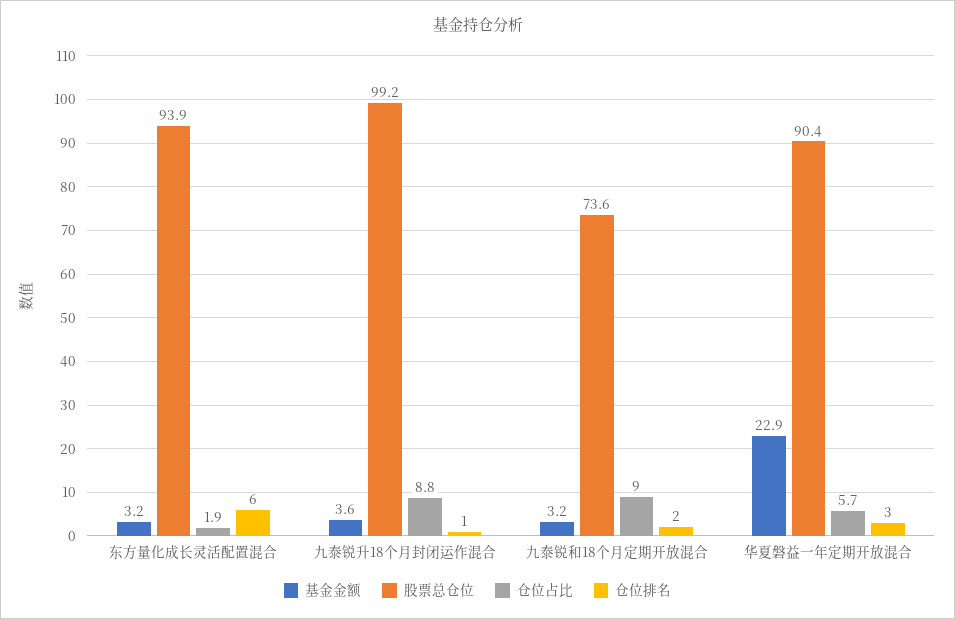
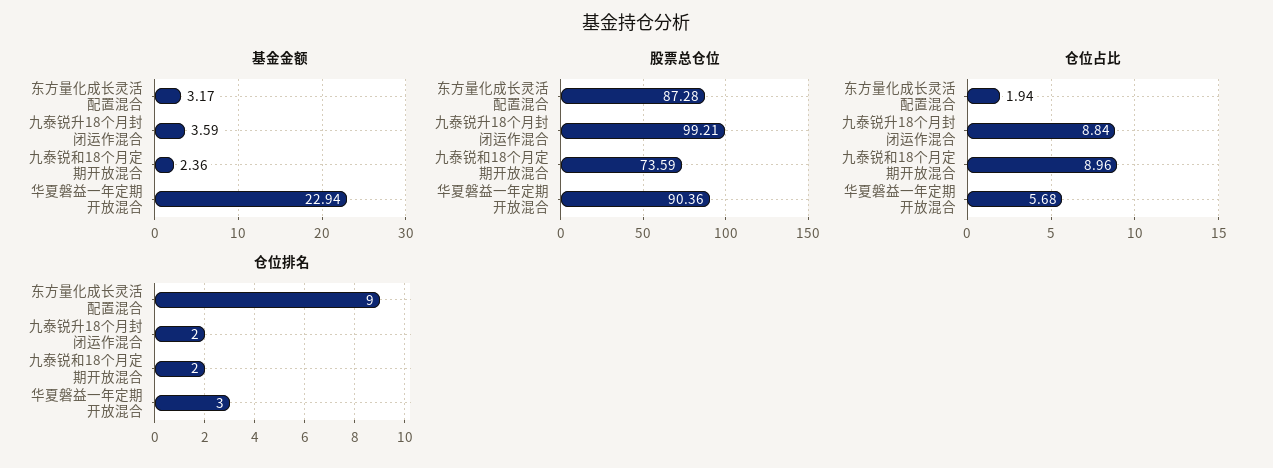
股票总仓位, 东方量化成长灵活配置混合: 93.9 -> 87.28
仓位排名, 东方量化成长灵活配置混合: 6 -> 9
仓位排名, 九泰锐升18个月封闭运作混合: 1 -> 2
基金金额, 九泰锐和18个月定期开放混合: 3.2 -> 2.36

